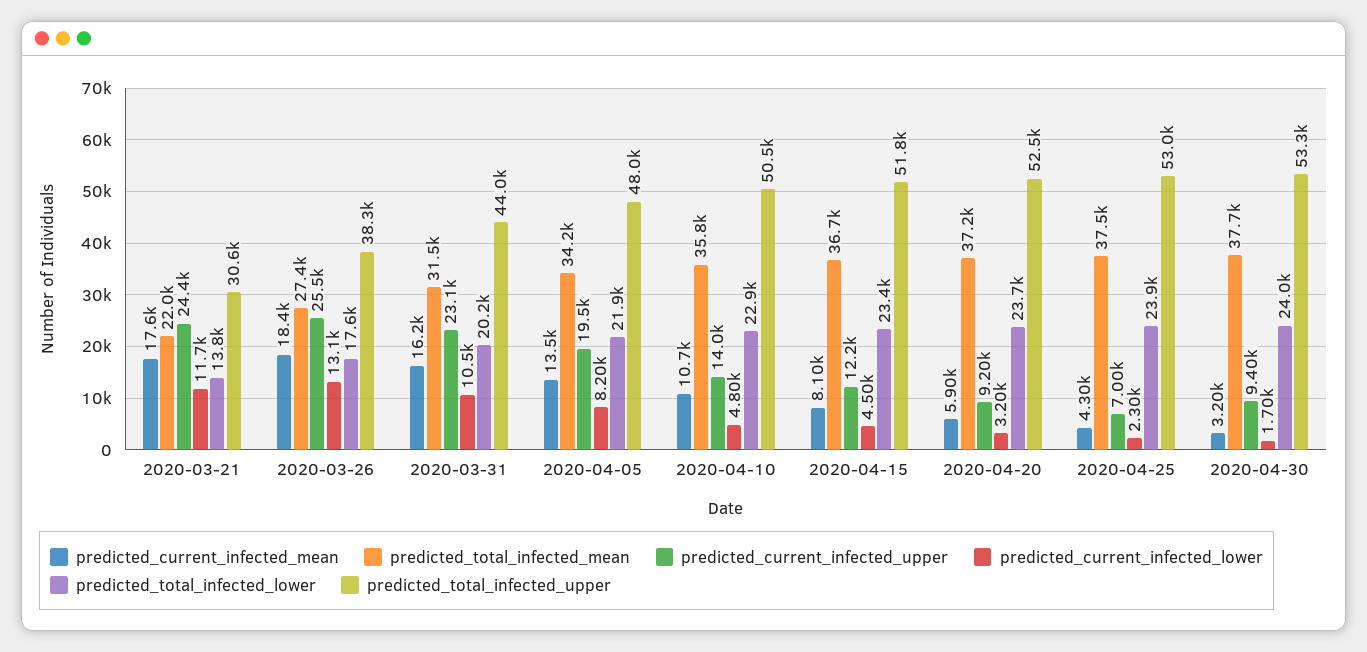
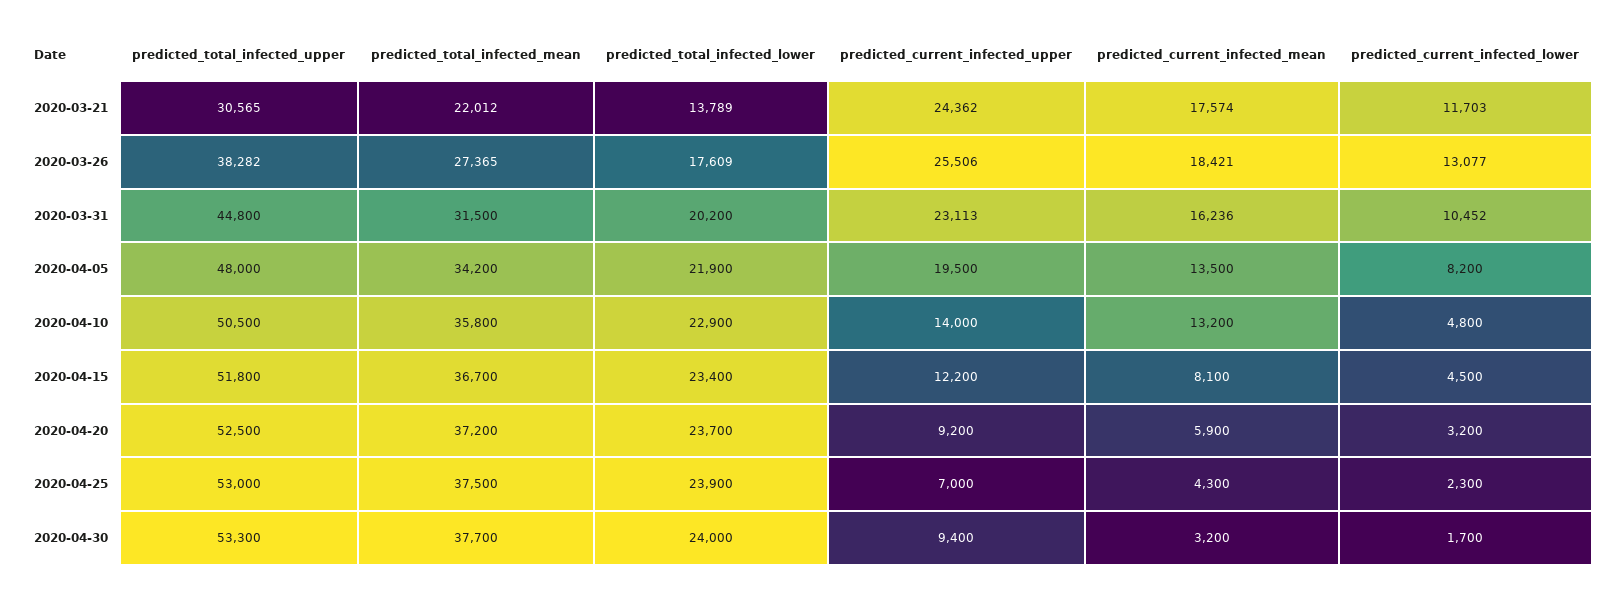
predicted_total_infected_upper, 2020-03-31: 44000 -> 44800
predicted_current_infected_mean, 2020-04-10: 10700 -> 13200

